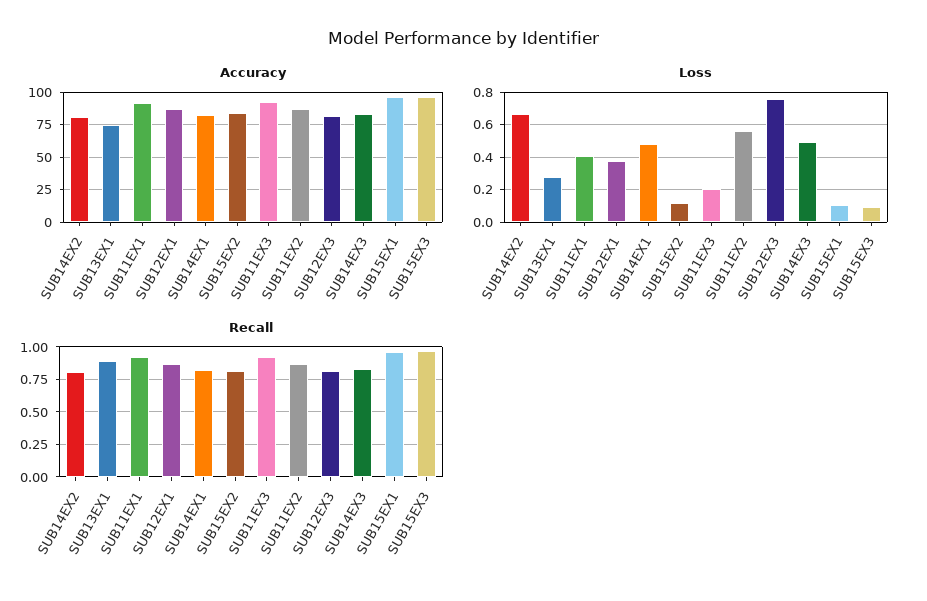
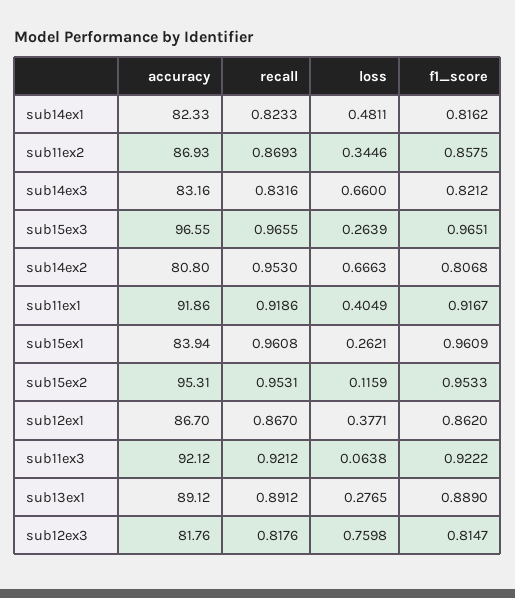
Accuracy, SUB13EX1: 75 -> 89.12
Accuracy, SUB15EX2: 85 -> 95.31
Accuracy, SUB15EX1: 95 -> 83.94
Loss, SUB11EX3: 0.2 -> 0.0638
Loss, SUB11EX2: 0.55 -> 0.3446
Loss, SUB14EX3: 0.5 -> 0.66
Loss, SUB15EX1: 0.1 -> 0.2621
Loss, SUB15EX3: 0.1 -> 0.2639
Recall, SUB14EX2: 0.8 -> 0.953
Recall, SUB15EX2: 0.8 -> 0.9531
f1_score, SUB14EX1: none -> 0.8162
f1_score, SUB11EX2: none -> 0.8575
f1_score, SUB14EX3: none -> 0.8212
f1_score, SUB15EX3: none -> 0.9651
f1_score, SUB14EX2: none -> 0.8068
f1_score, SUB11EX1: none -> 0.9167
f1_score, SUB15EX1: none -> 0.9609
f1_score, SUB15EX2: none -> 0.9533
f1_score, SUB12EX1: none -> 0.862
f1_score, SUB11EX3: none -> 0.9222
f1_score, SUB13EX1: none -> 0.889
f1_score, SUB12EX3: none -> 0.8147

